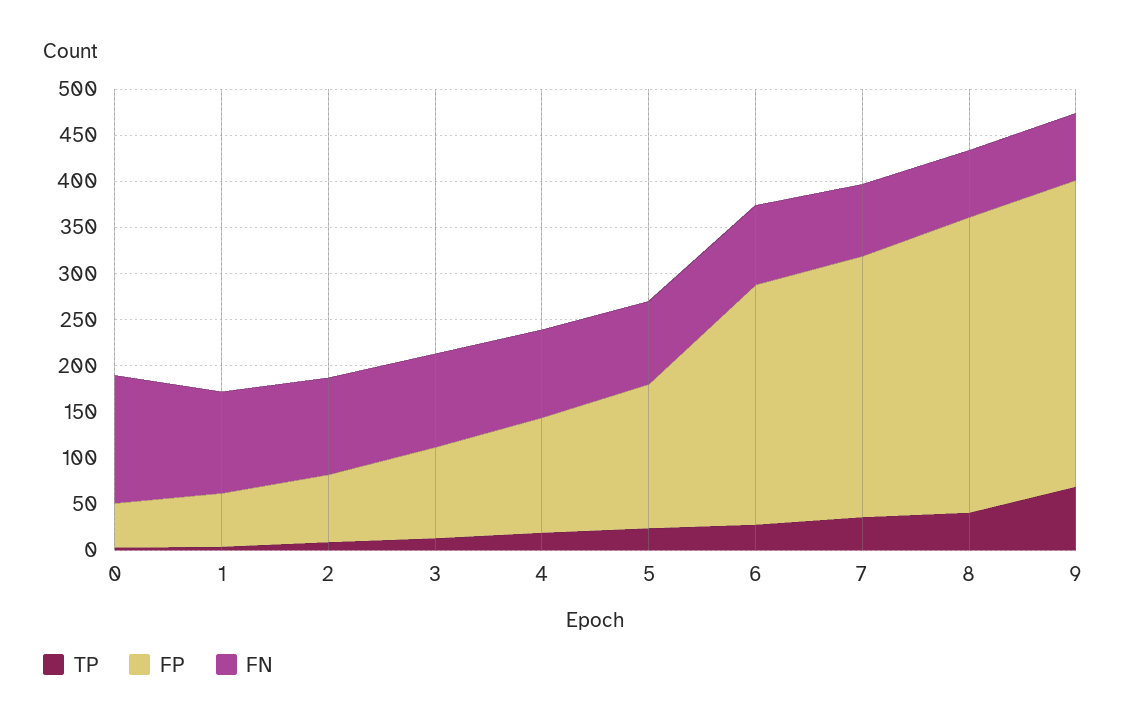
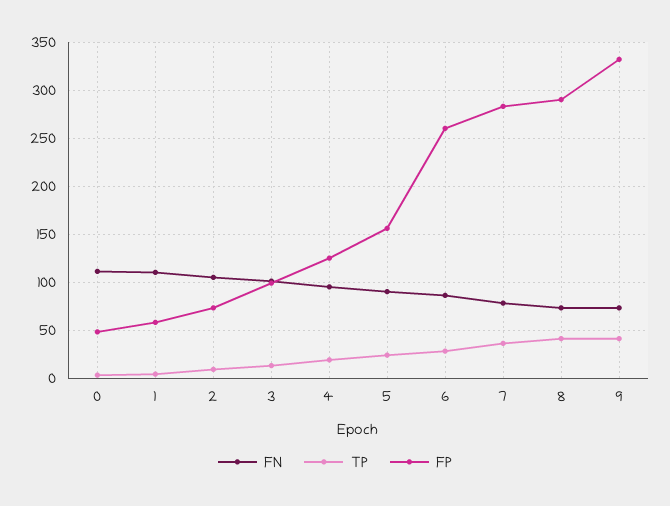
FN, 0: 140 -> 110
FP, 8: 320 -> 290
TP, 9: 70 -> 40

